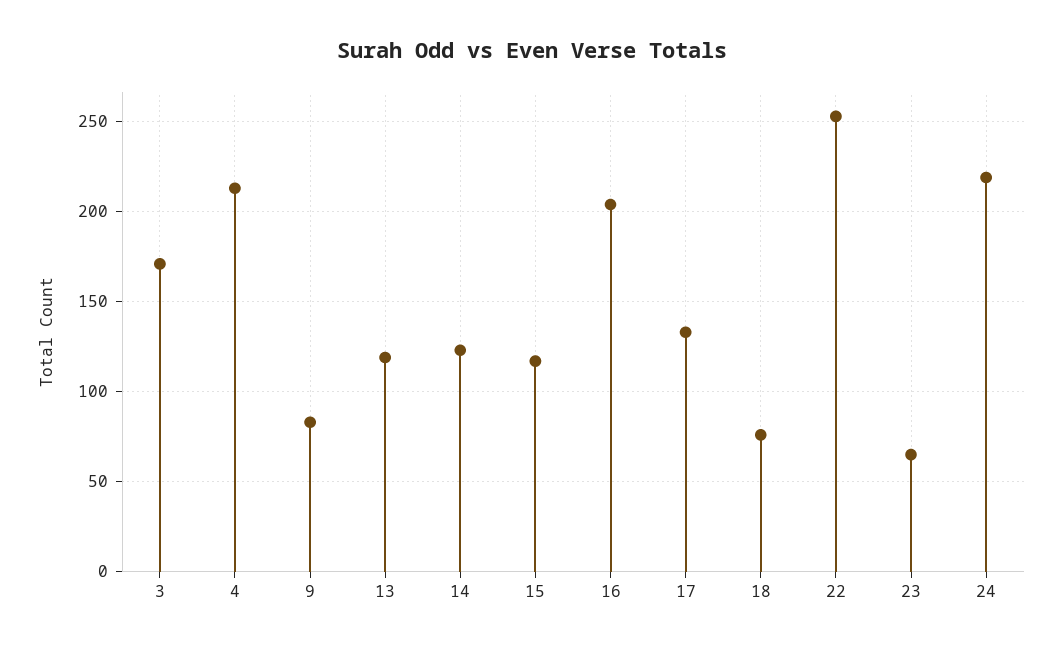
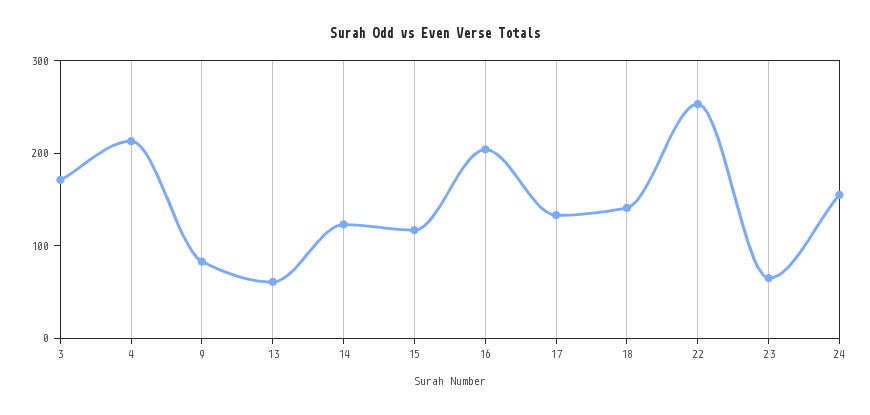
13: 120 -> 60
18: 75 -> 140
24: 220 -> 160

